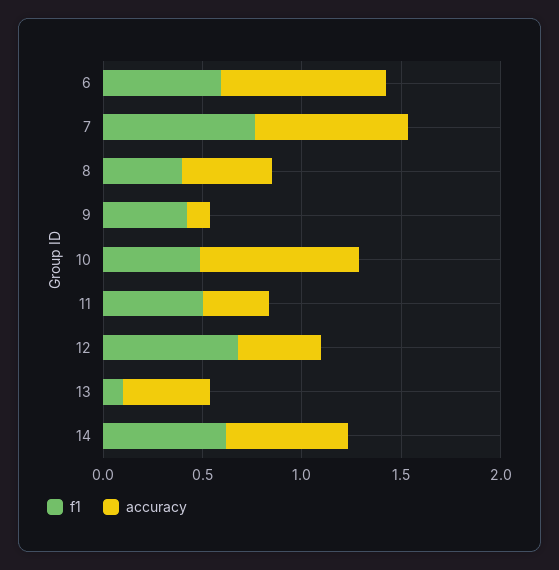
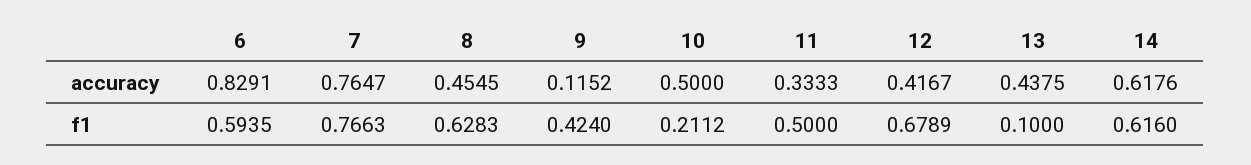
f1, 8: 0.4 -> 0.6283
f1, 10: 0.5 -> 0.2112
accuracy, 10: 0.8 -> 0.5

